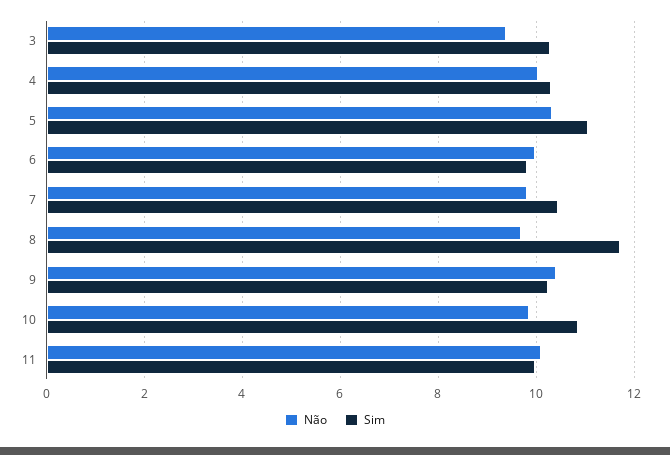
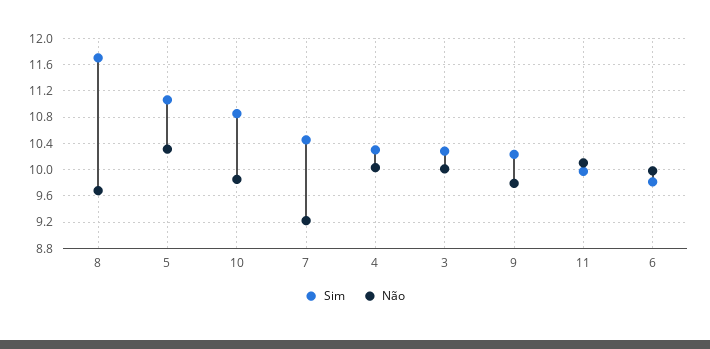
Não, 3: 9.4 -> 10
Não, 7: 9.8 -> 9.2
Não, 9: 10.4 -> 9.8

